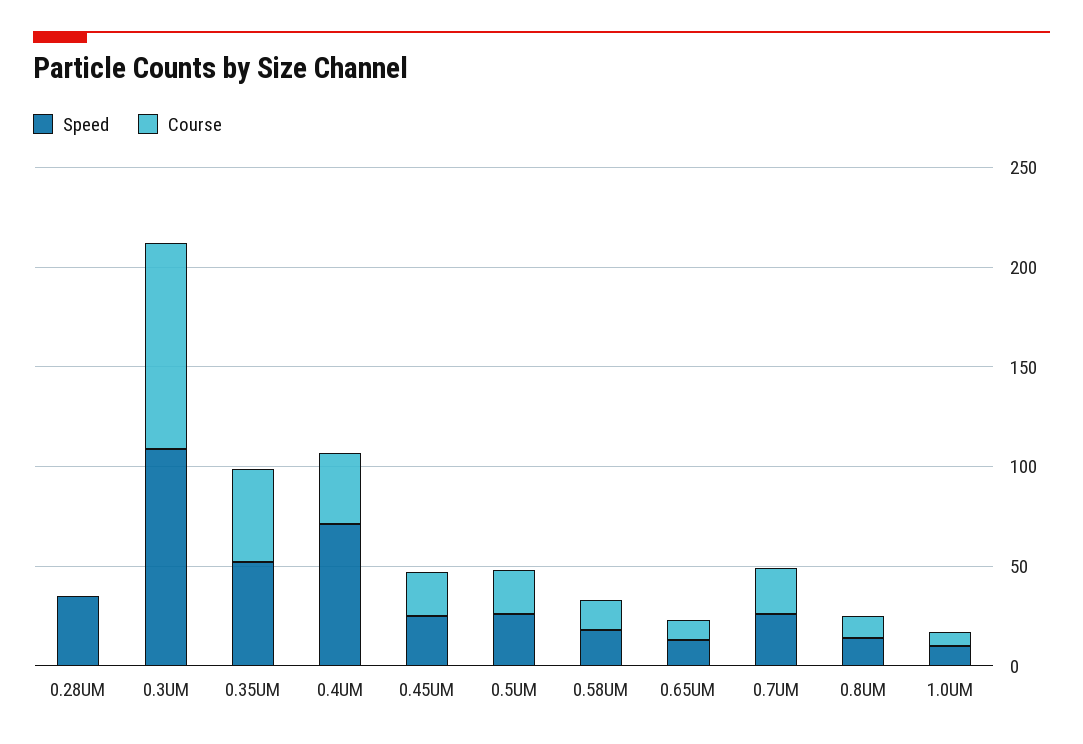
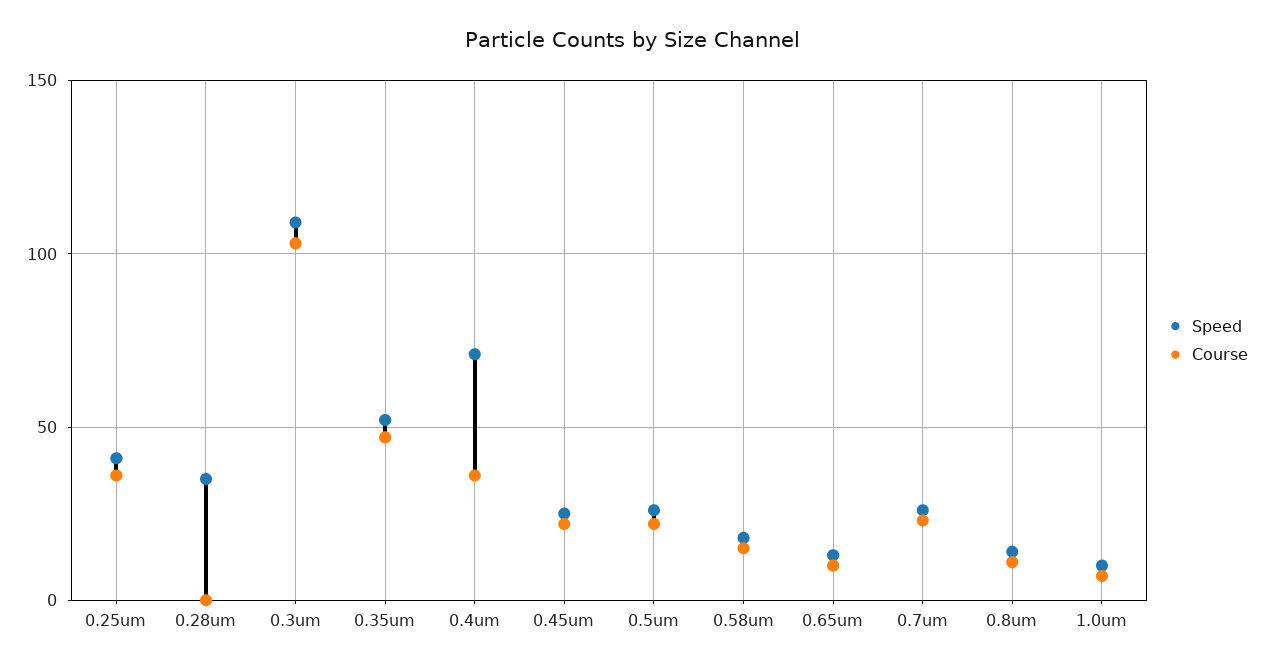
Speed, 0.25um: none -> 40
Course, 0.25um: none -> 35

